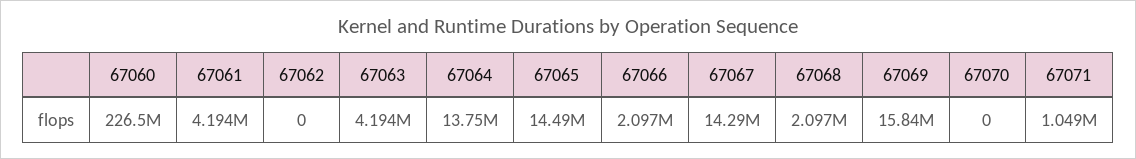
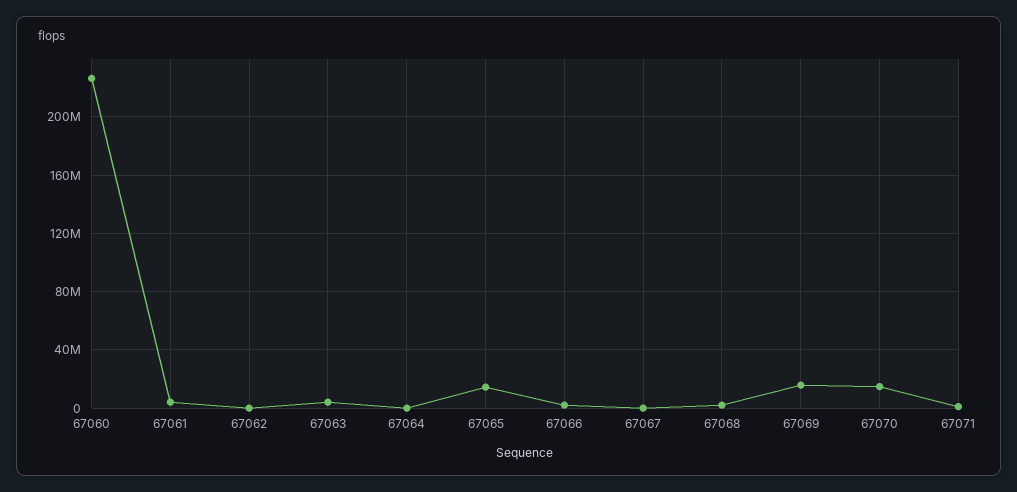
67064: 13750000 -> 0
67067: 14290000 -> 0
67070: 0 -> 15000000

